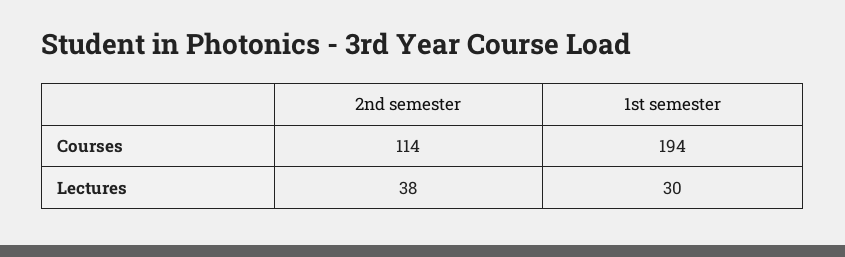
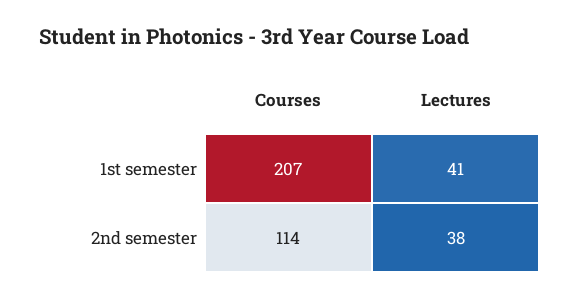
1st semester, Courses: 194 -> 207
1st semester, Lectures: 30 -> 41

